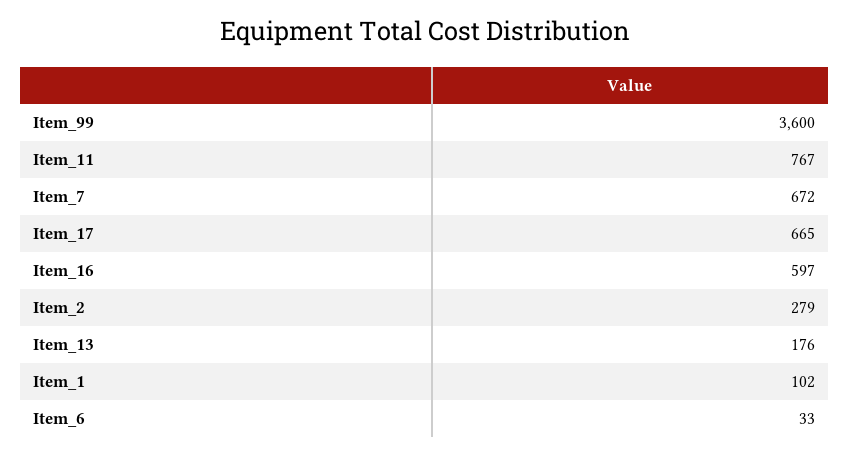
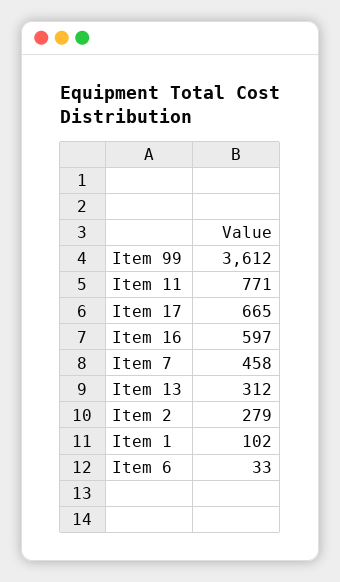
Item_99: 3600 -> 3612
Item_11: 767 -> 771
Item_7: 672 -> 458
Item_13: 176 -> 312

